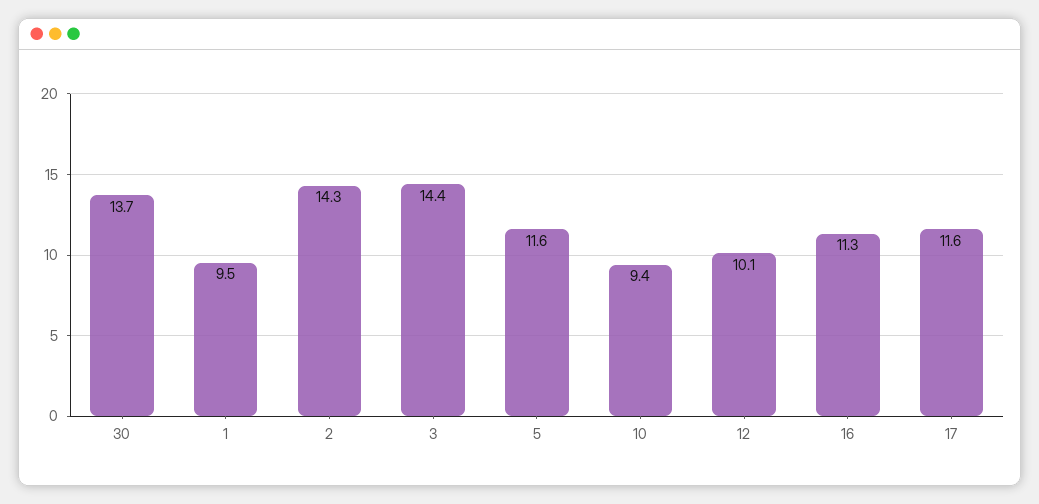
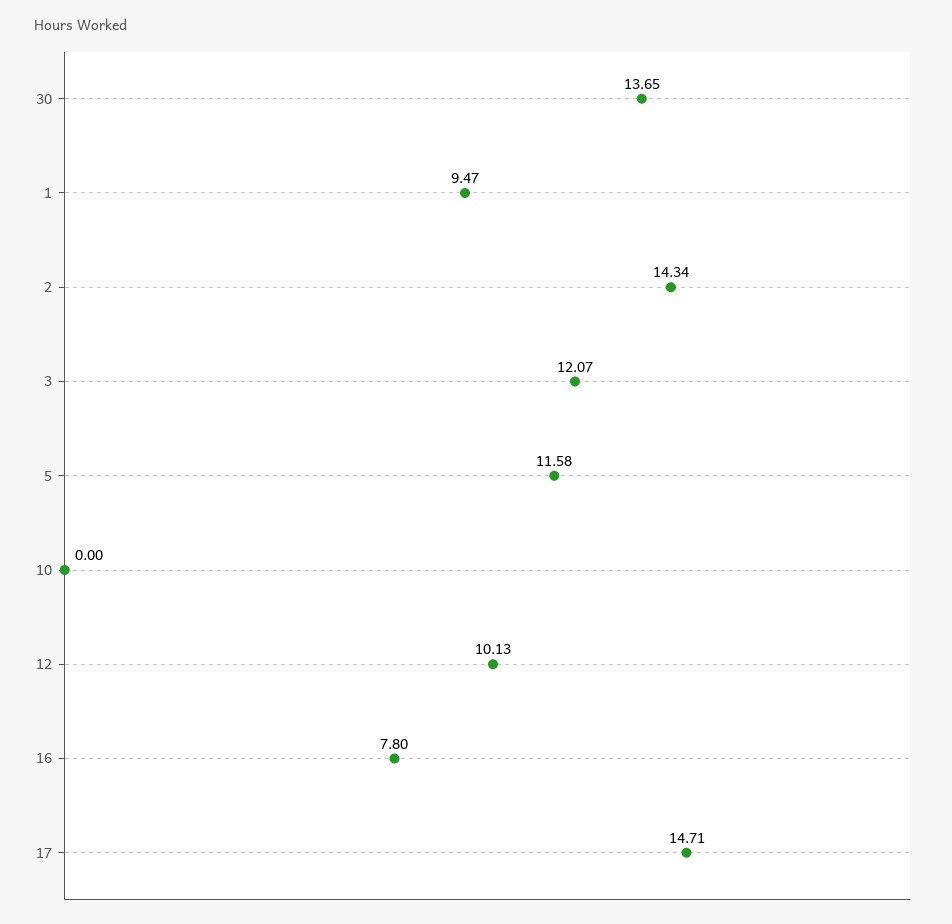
3: 14.4 -> 12.07
10: 9.4 -> 0
16: 11.3 -> 7.8
17: 11.6 -> 14.71

